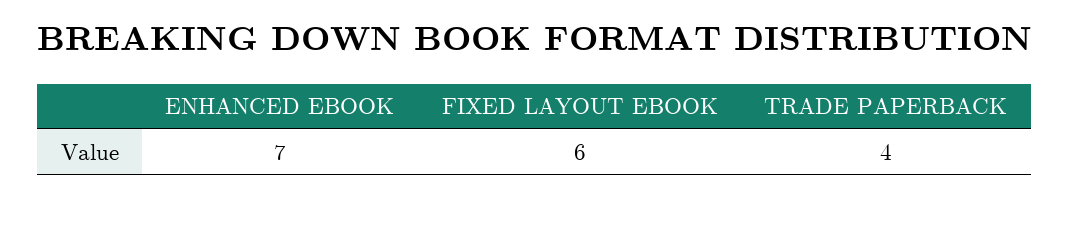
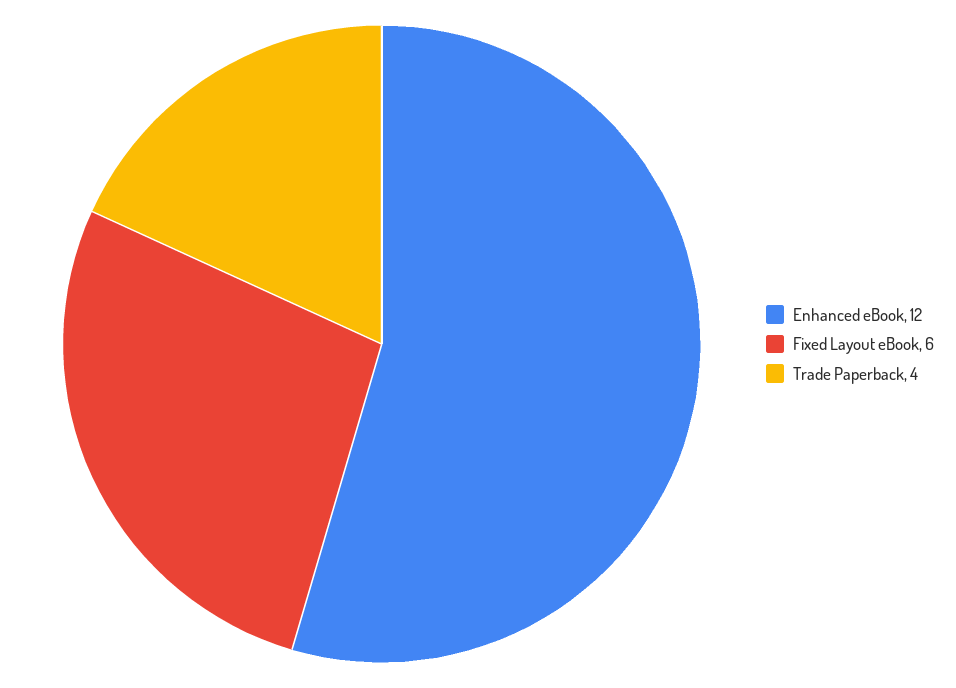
ENHANCED EBOOK: 7 -> 12

